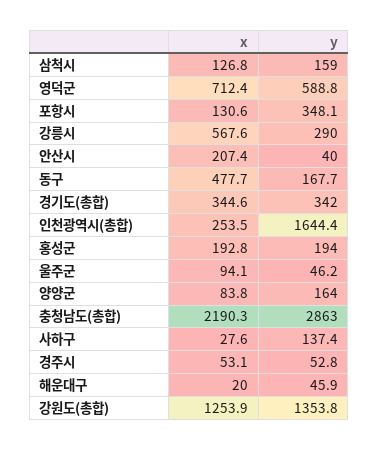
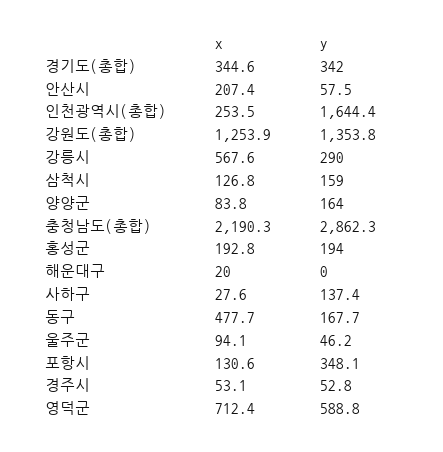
y, 안산시: 40 -> 57.5
y, 충청남도(총합): 2863 -> 2862.3
y, 해운대구: 45.9 -> 0

